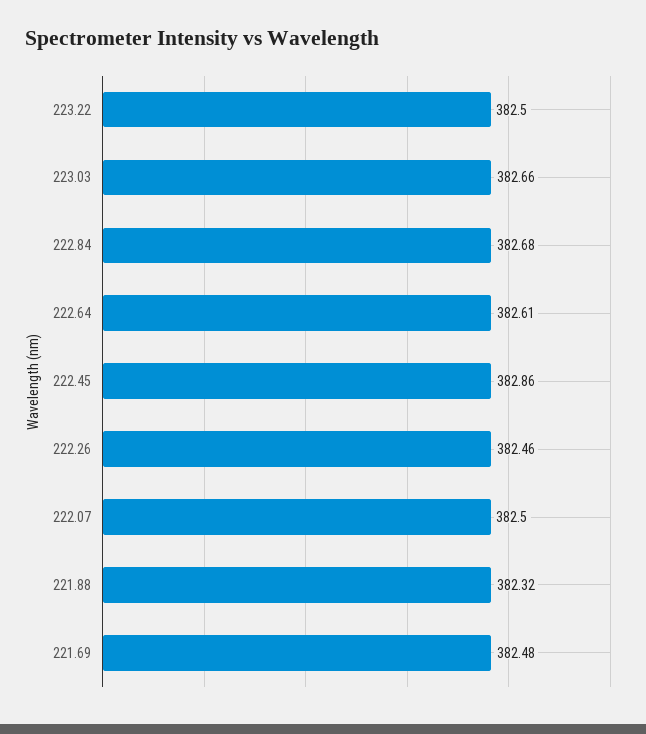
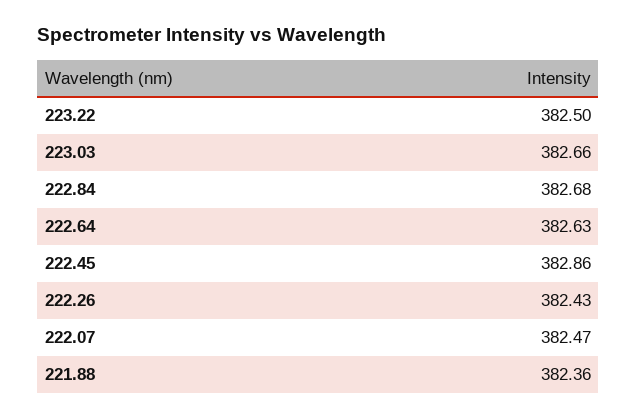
222.64: 382.61 -> 382.63
222.26: 382.46 -> 382.43
222.07: 382.5 -> 382.47
221.88: 382.32 -> 382.36
221.69: 382.48 -> none

